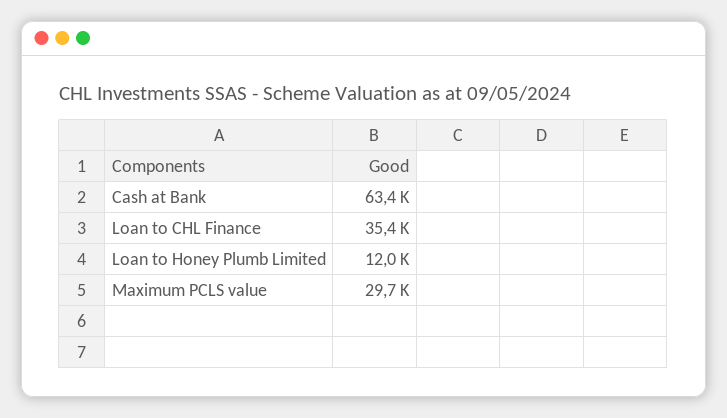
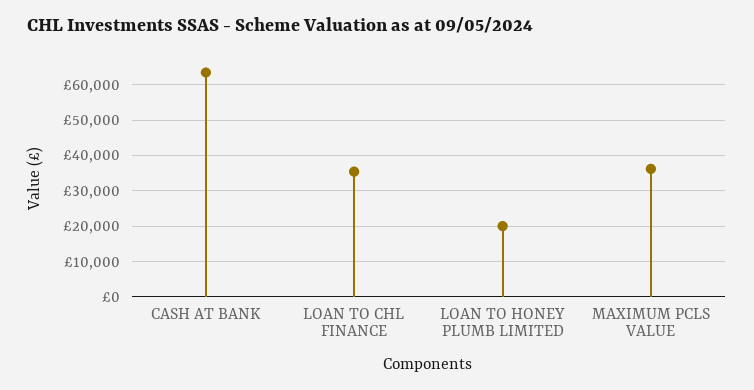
Loan to Honey Plumb Limited: 12000 -> 20000
Maximum PCLS value: 29700 -> 36000

